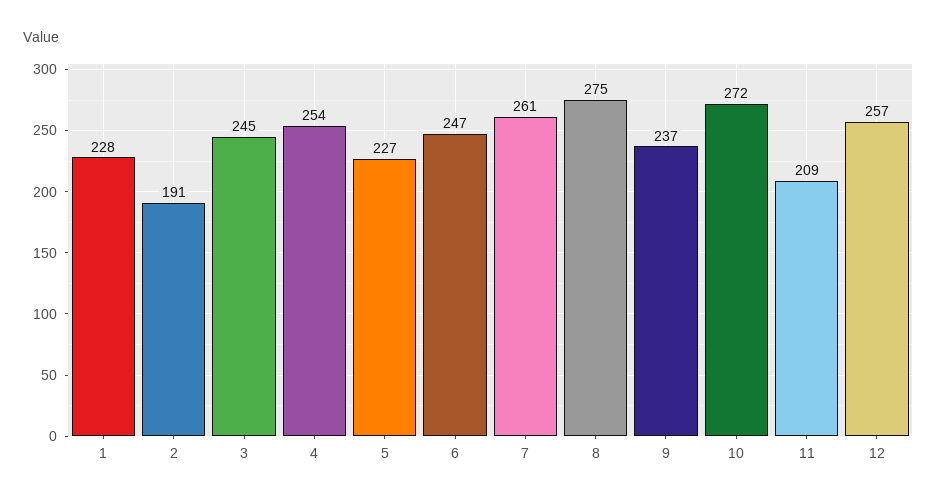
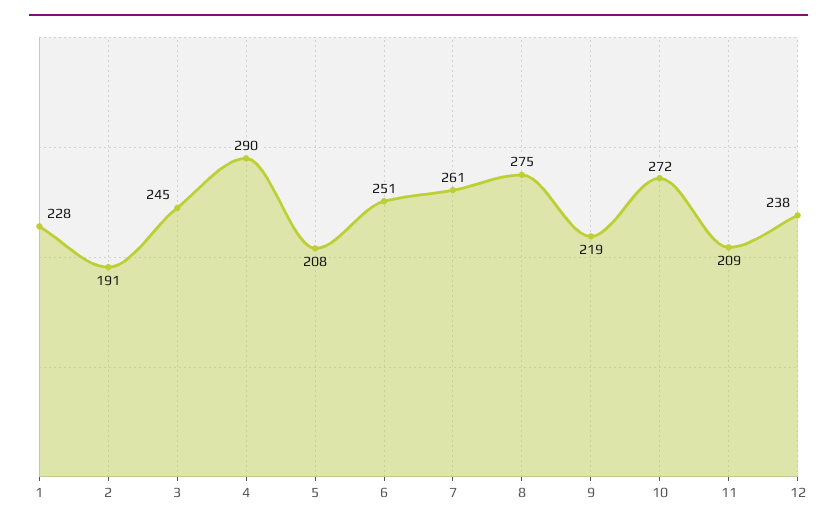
4: 254 -> 290
5: 227 -> 208
6: 247 -> 251
9: 237 -> 219
12: 257 -> 238

